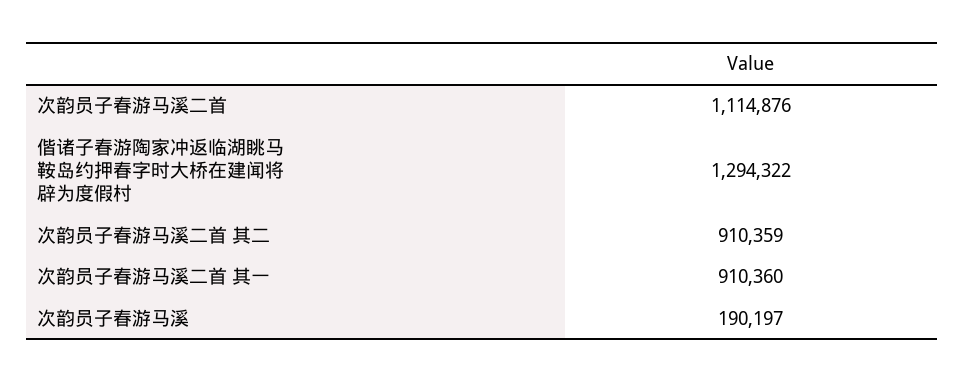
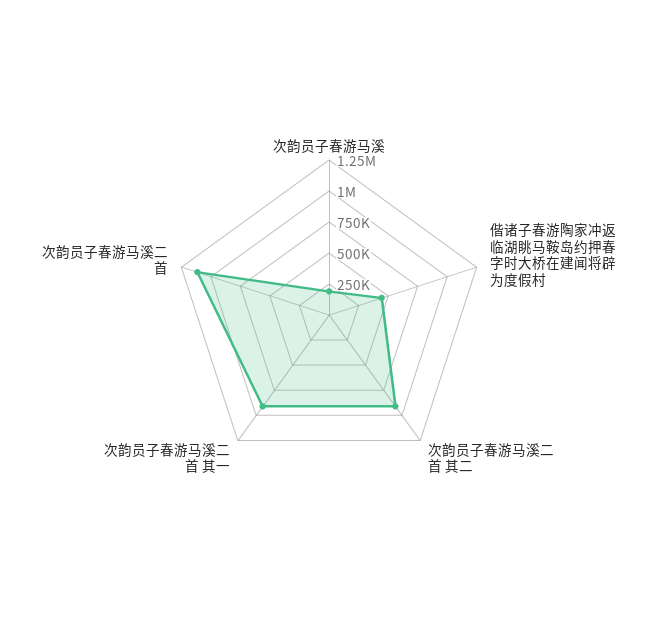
偕诸子春游陶家冲返临湖眺马鞍岛约押春字时大桥在建闻将辟为度假村: 1294322 -> 500000

